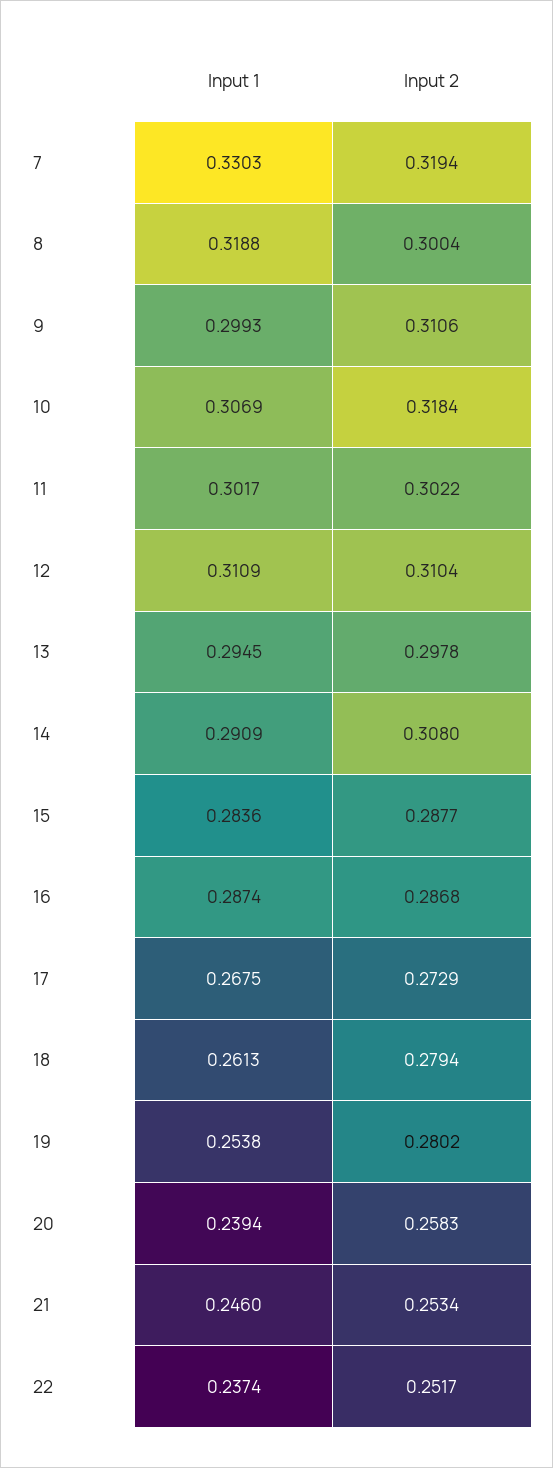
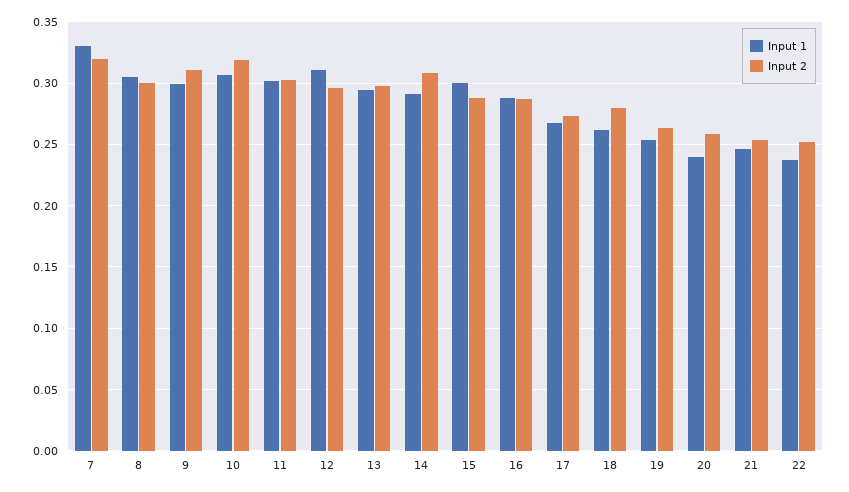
Input 1, 8: 0.3188 -> 0.305
Input 2, 12: 0.3104 -> 0.295
Input 1, 15: 0.2836 -> 0.3
Input 2, 19: 0.2802 -> 0.265

